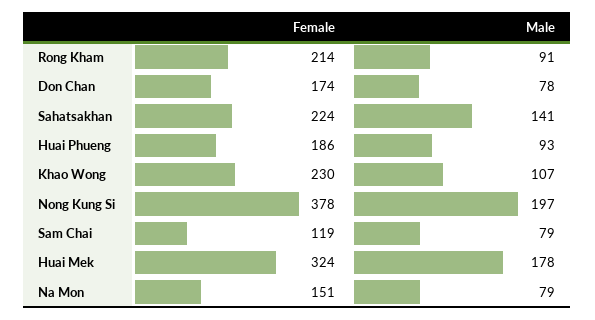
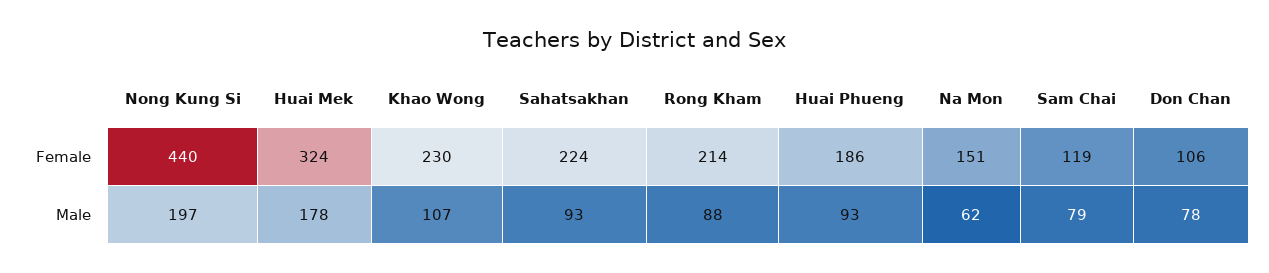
Male, Rong Kham: 91 -> 88
Female, Don Chan: 174 -> 106
Male, Sahatsakhan: 141 -> 93
Female, Nong Kung Si: 378 -> 440
Male, Na Mon: 79 -> 62

